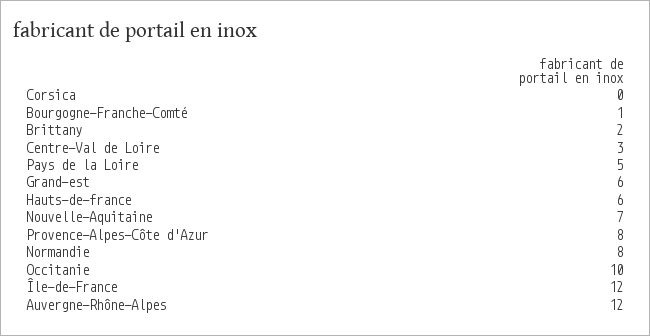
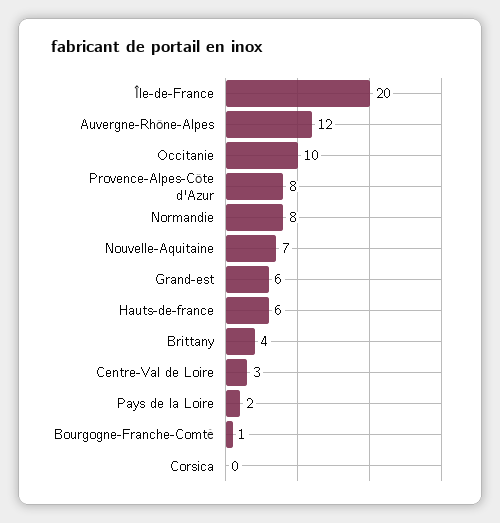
Brittany: 2 -> 4
Pays de la Loire: 5 -> 2
Île-de-France: 12 -> 20

